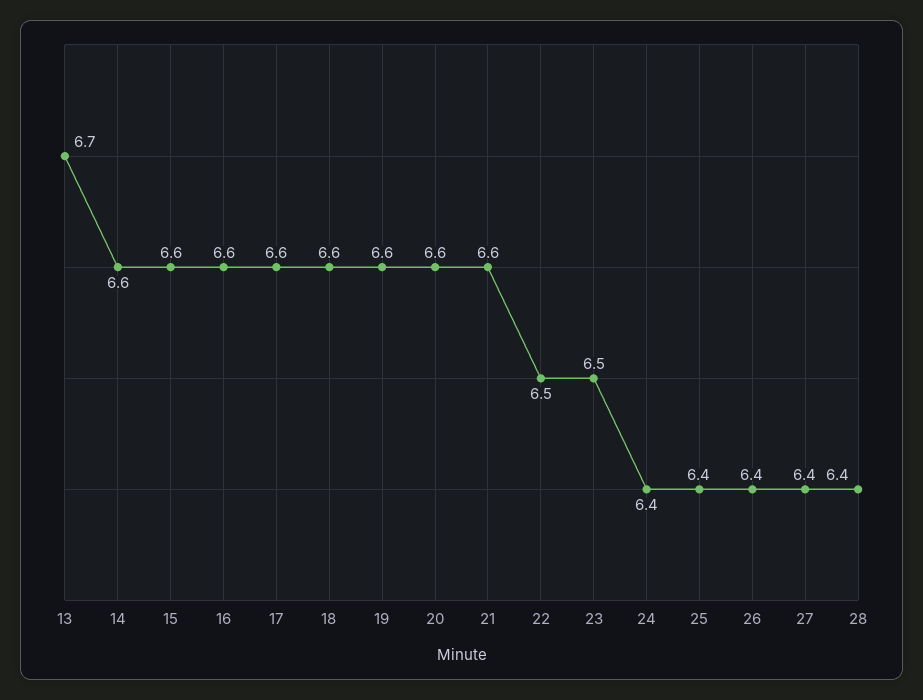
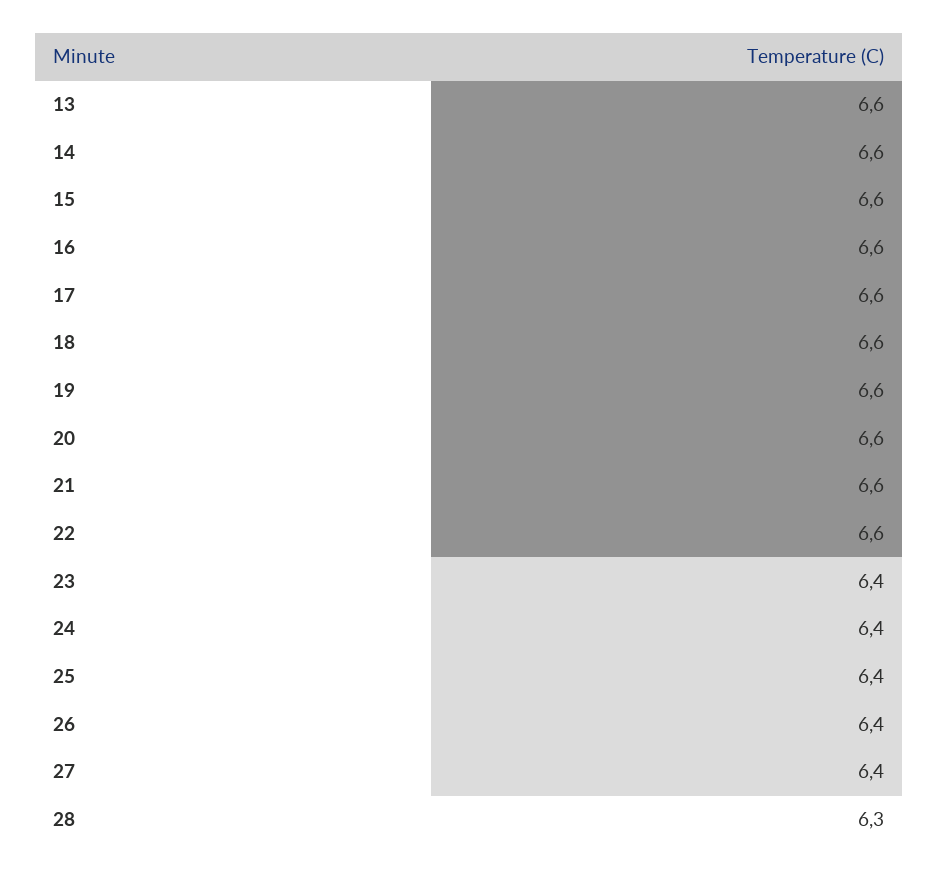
13: 6.7 -> 6.6
22: 6.5 -> 6.6
23: 6.5 -> 6.4
28: 6.4 -> 6.3

